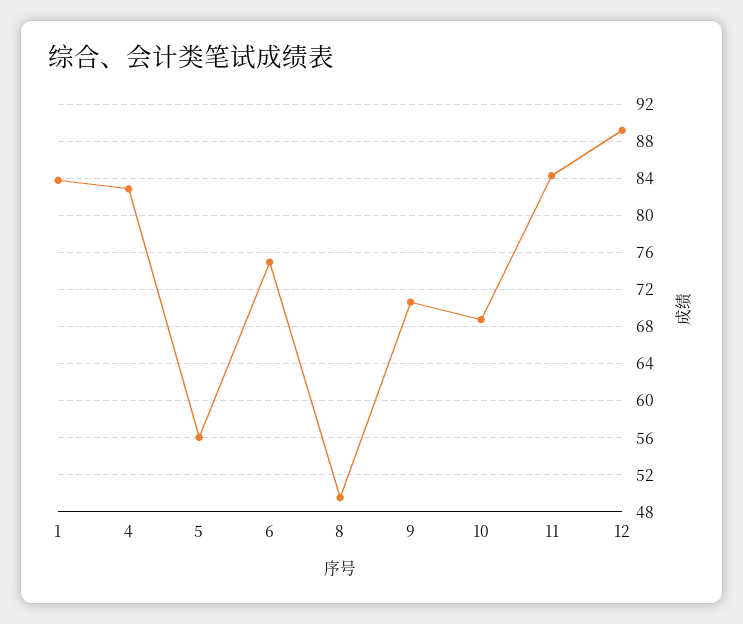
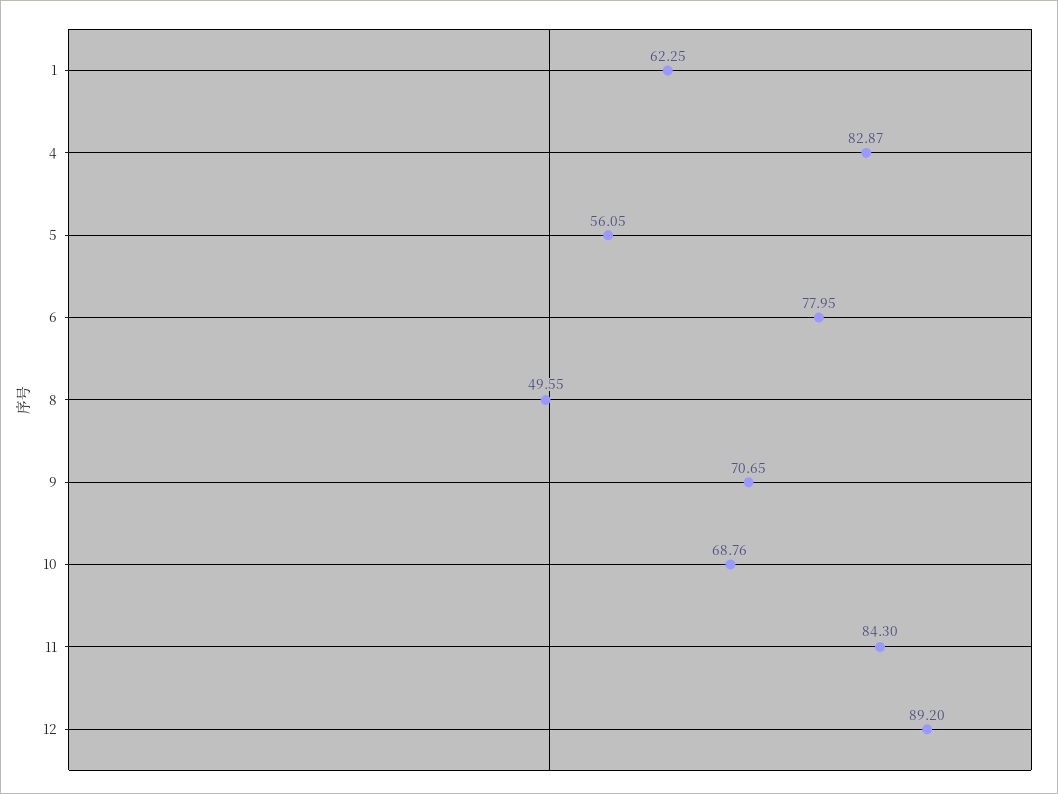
1: 84 -> 62.25
6: 75 -> 77.95

